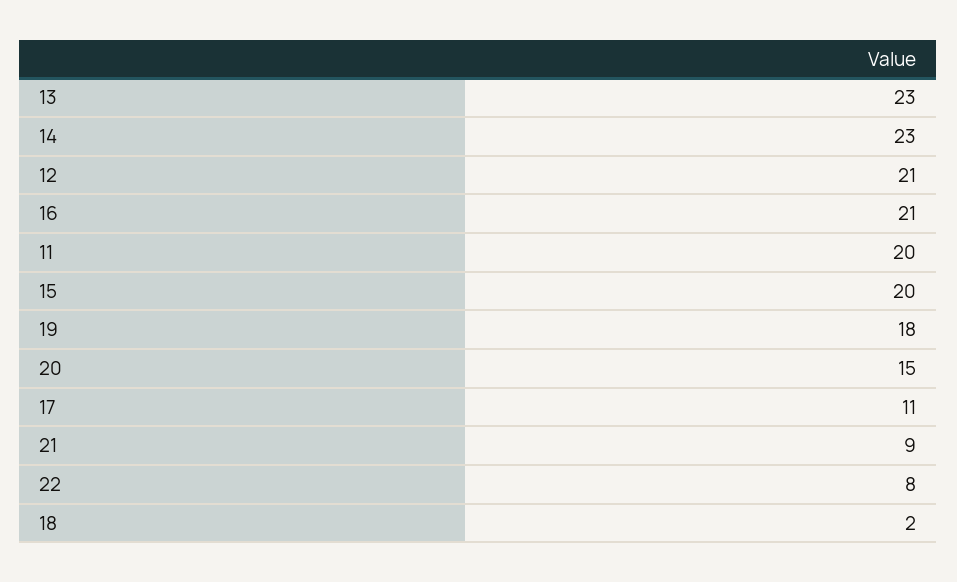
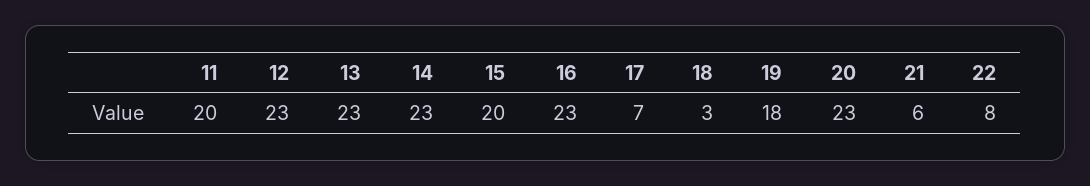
12: 21 -> 23
16: 21 -> 23
20: 15 -> 23
17: 11 -> 7
21: 9 -> 6
18: 2 -> 3

